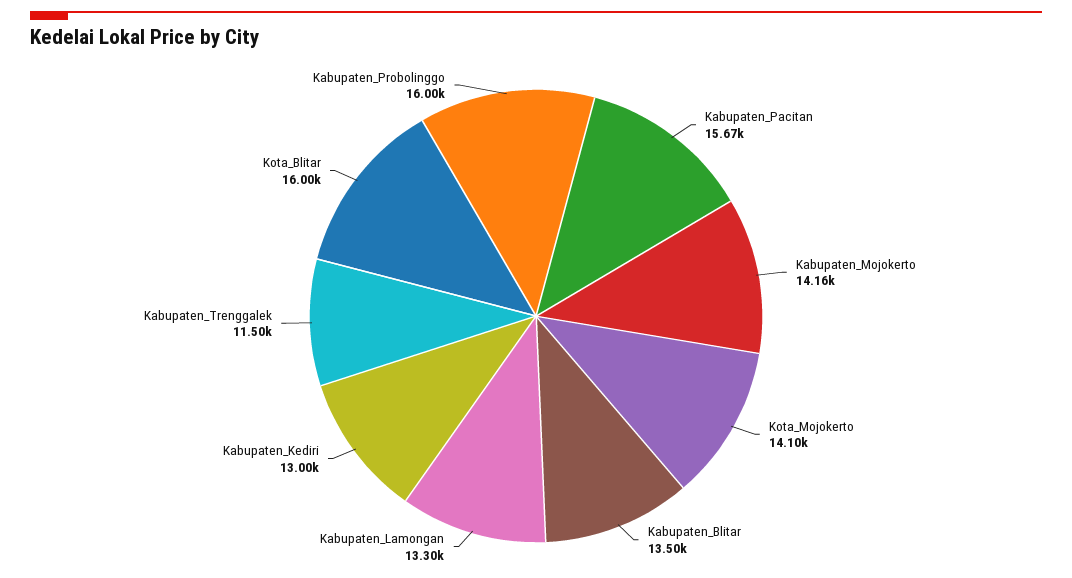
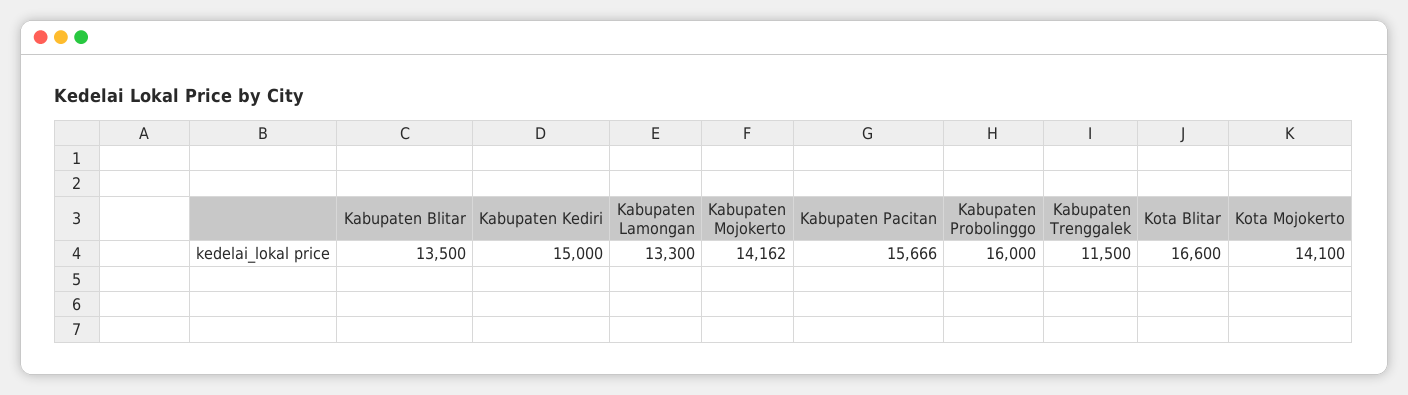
Kabupaten_Kediri: 13000 -> 15000
Kota_Blitar: 16000 -> 16600

